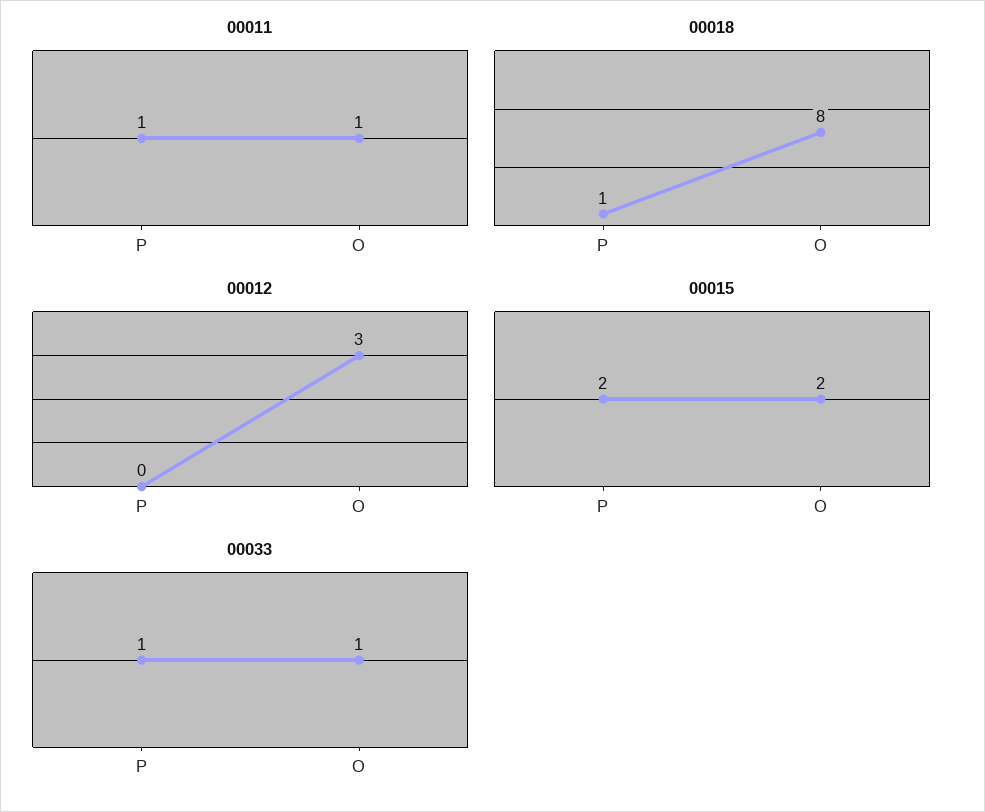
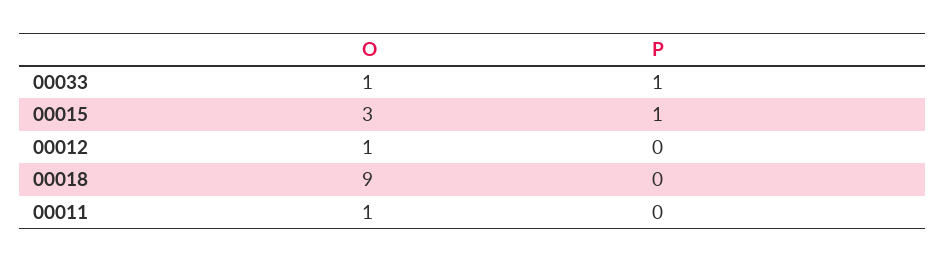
00011, P: 1 -> 0
00018, P: 1 -> 0
00018, O: 8 -> 9
00012, O: 3 -> 1
00015, P: 2 -> 1
00015, O: 2 -> 3

